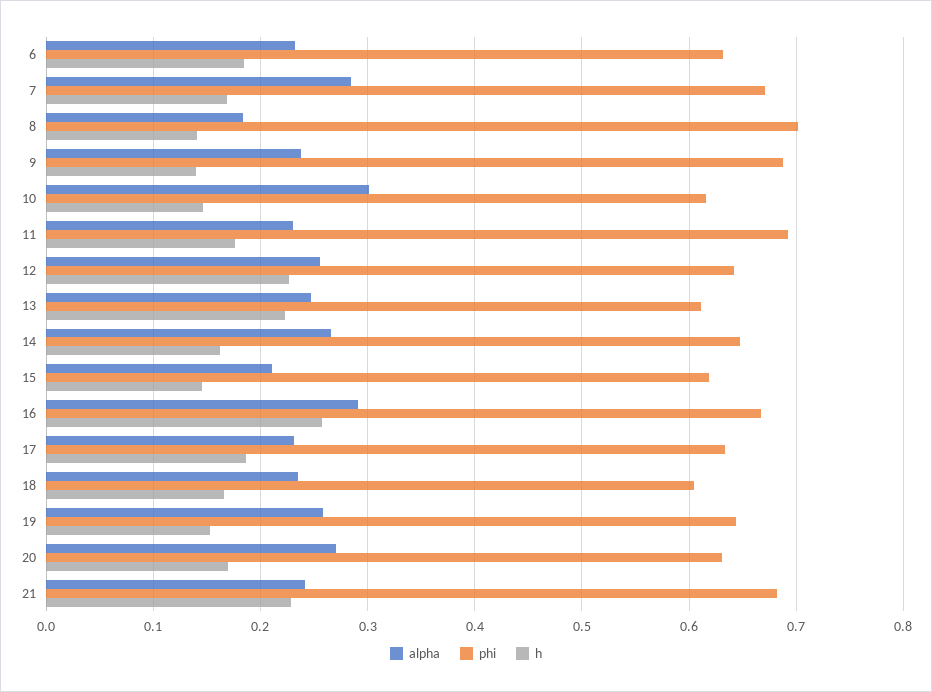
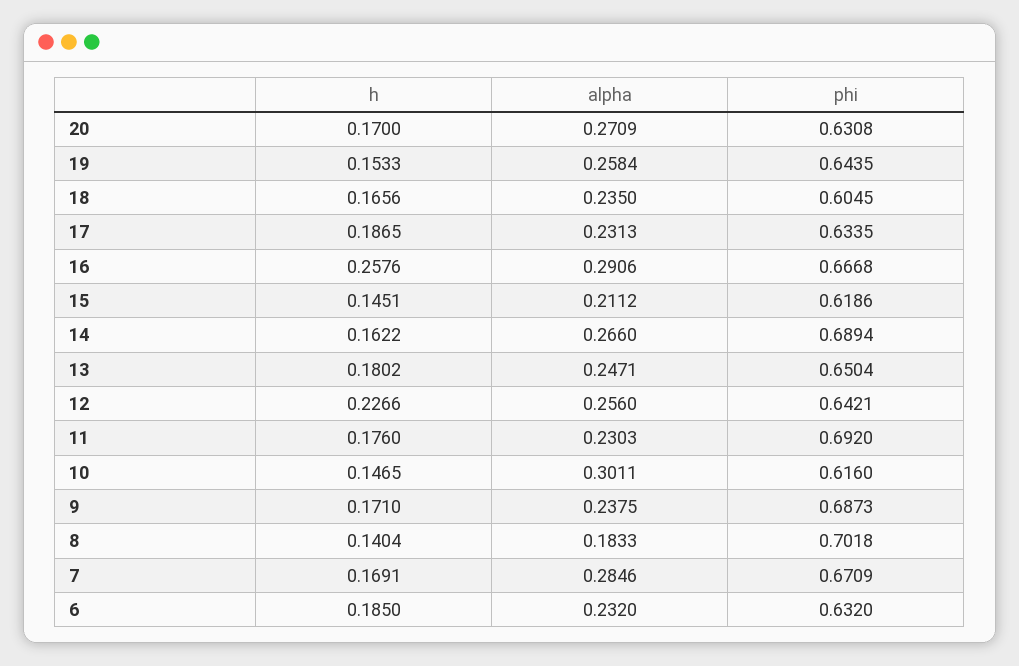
h, 9: 0.14 -> 0.171
phi, 13: 0.61 -> 0.6504
h, 13: 0.22 -> 0.1802
phi, 14: 0.65 -> 0.6894
alpha, 21: 0.24 -> none
phi, 21: 0.68 -> none
h, 21: 0.23 -> none

